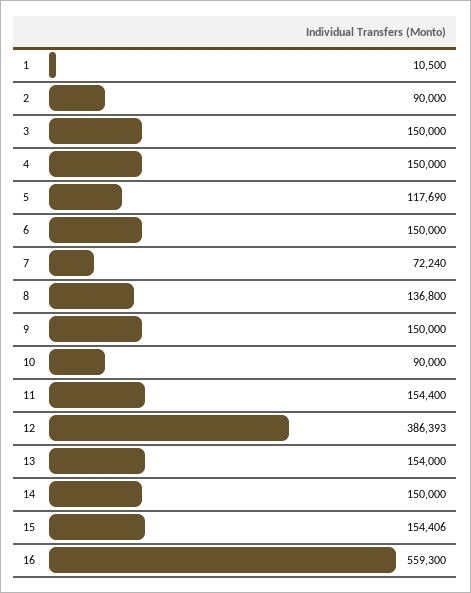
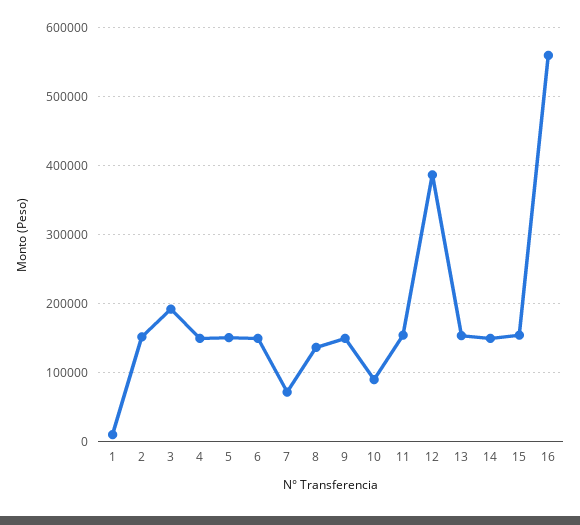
2: 90000 -> 150000
3: 150000 -> 190000
5: 117690 -> 150000

